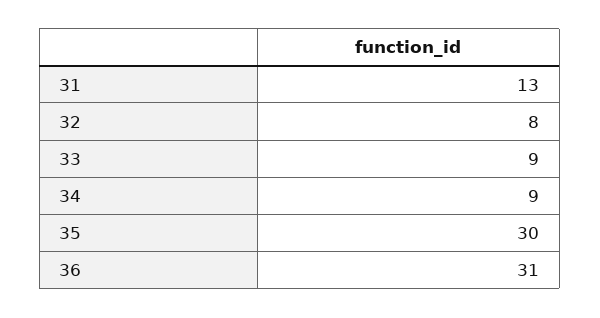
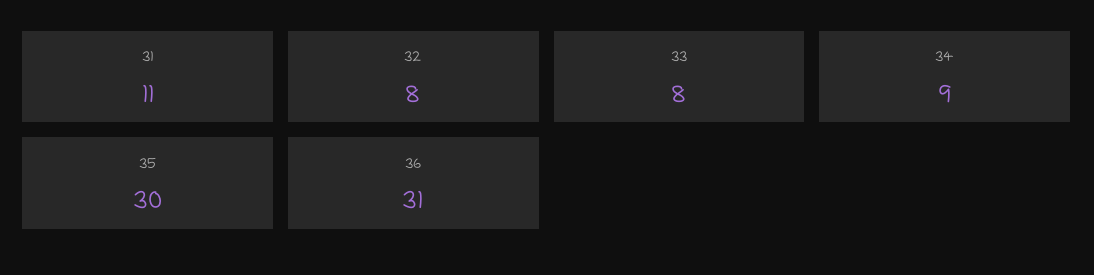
31: 13 -> 11
33: 9 -> 8

